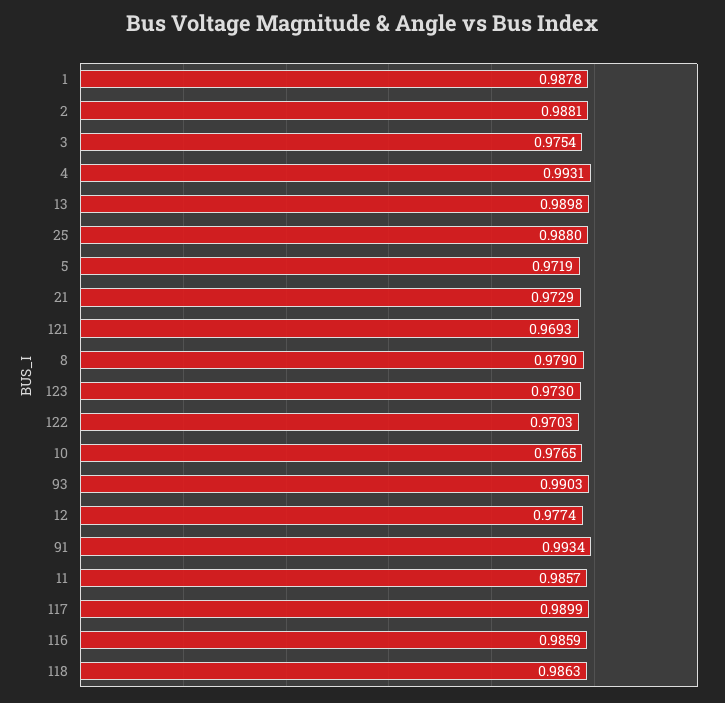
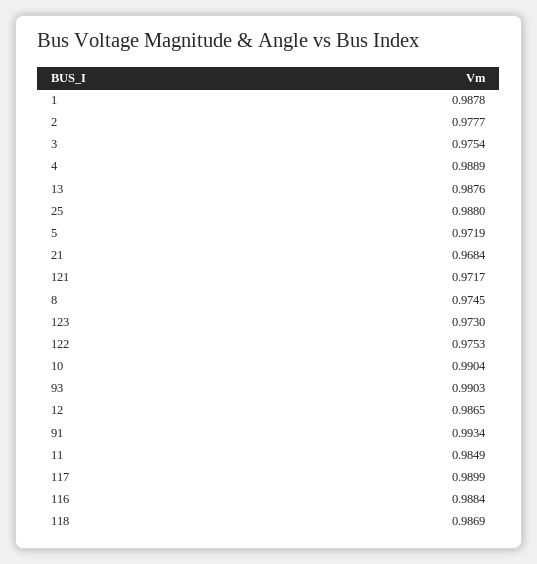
2: 0.9881 -> 0.9777
4: 0.9931 -> 0.9889
13: 0.9898 -> 0.9876
21: 0.9729 -> 0.9684
121: 0.9693 -> 0.9717
8: 0.979 -> 0.9745
122: 0.9703 -> 0.9753
10: 0.9765 -> 0.9904
12: 0.9774 -> 0.9865
11: 0.9857 -> 0.9849
116: 0.9859 -> 0.9884
118: 0.9863 -> 0.9869

